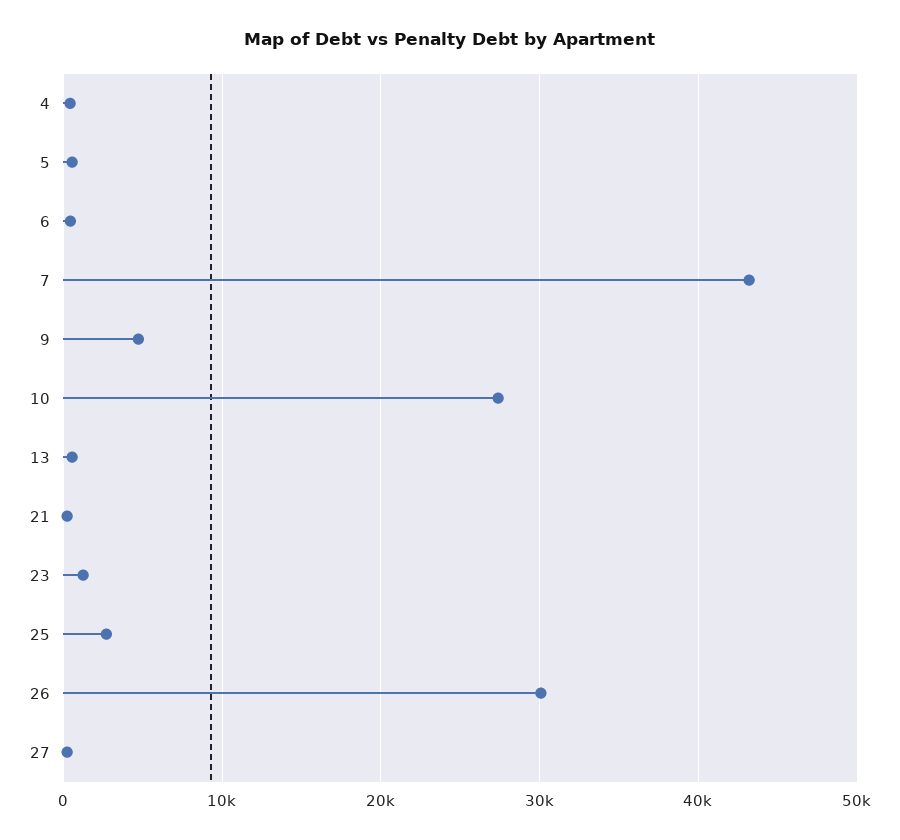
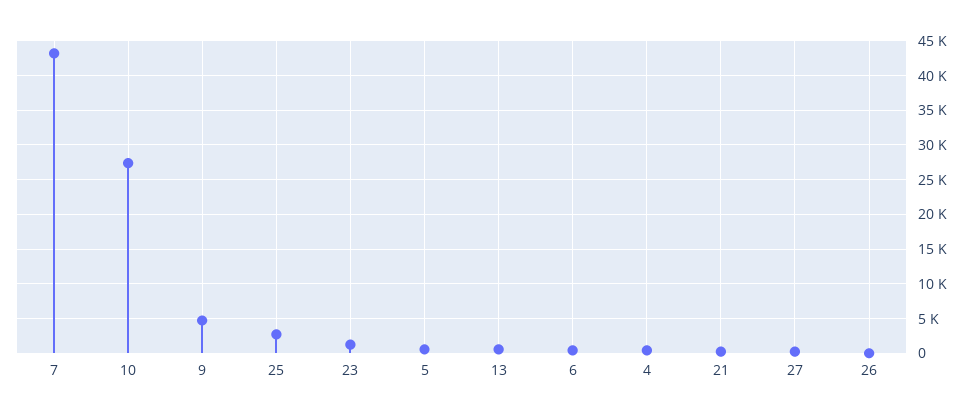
26: 30000 -> 0

